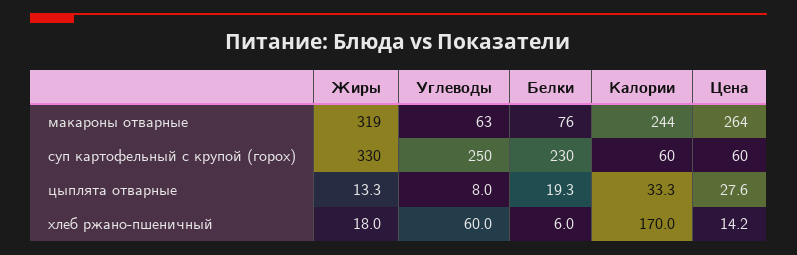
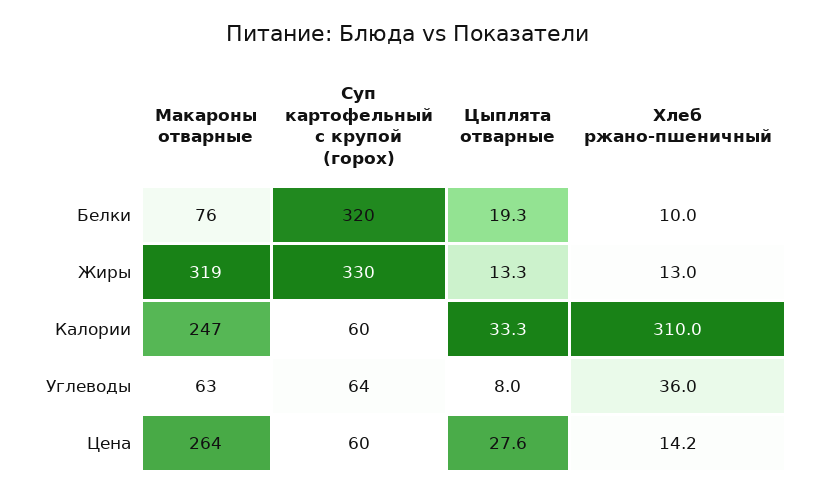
Калории, макароны отварные: 244 -> 247
Углеводы, суп картофельный с крупой (горох): 250 -> 64
Белки, суп картофельный с крупой (горох): 230 -> 320
Жиры, хлеб ржано-пшеничный: 18 -> 13
Углеводы, хлеб ржано-пшеничный: 60 -> 36
Белки, хлеб ржано-пшеничный: 6 -> 10
Калории, хлеб ржано-пшеничный: 170 -> 310

